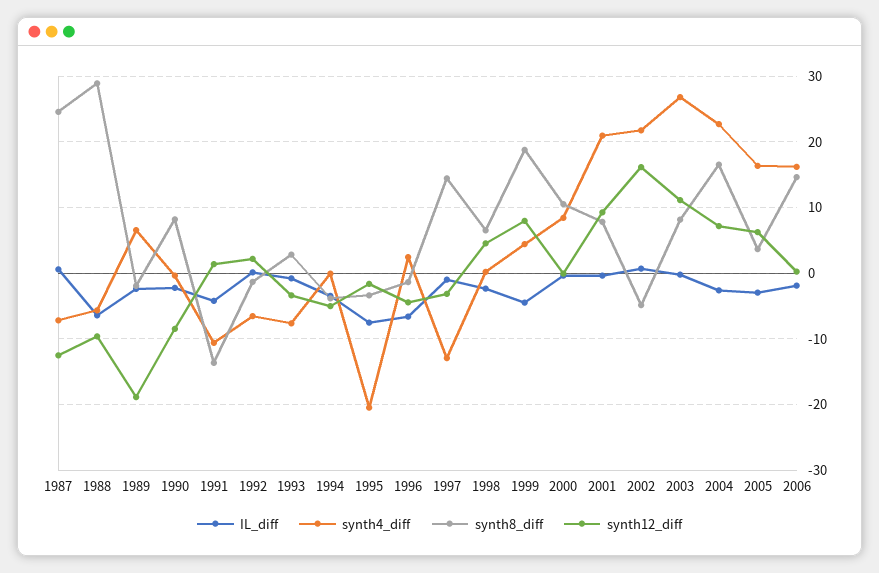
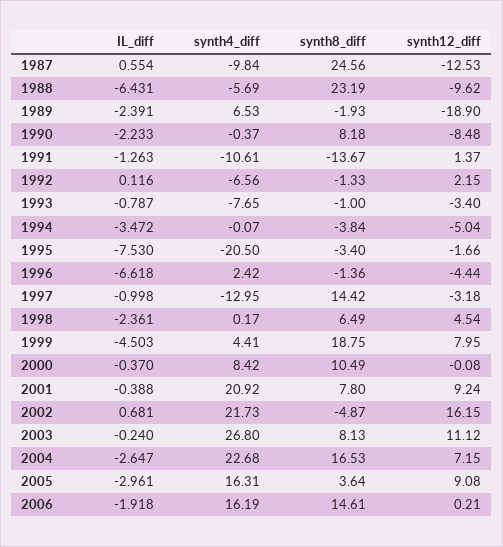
synth4_diff, 1987: -7 -> -9.84
synth8_diff, 1988: 29 -> 23.19
IL_diff, 1991: -4 -> -1.263
synth8_diff, 1993: 3 -> -1
synth12_diff, 2005: 6 -> 9.08

